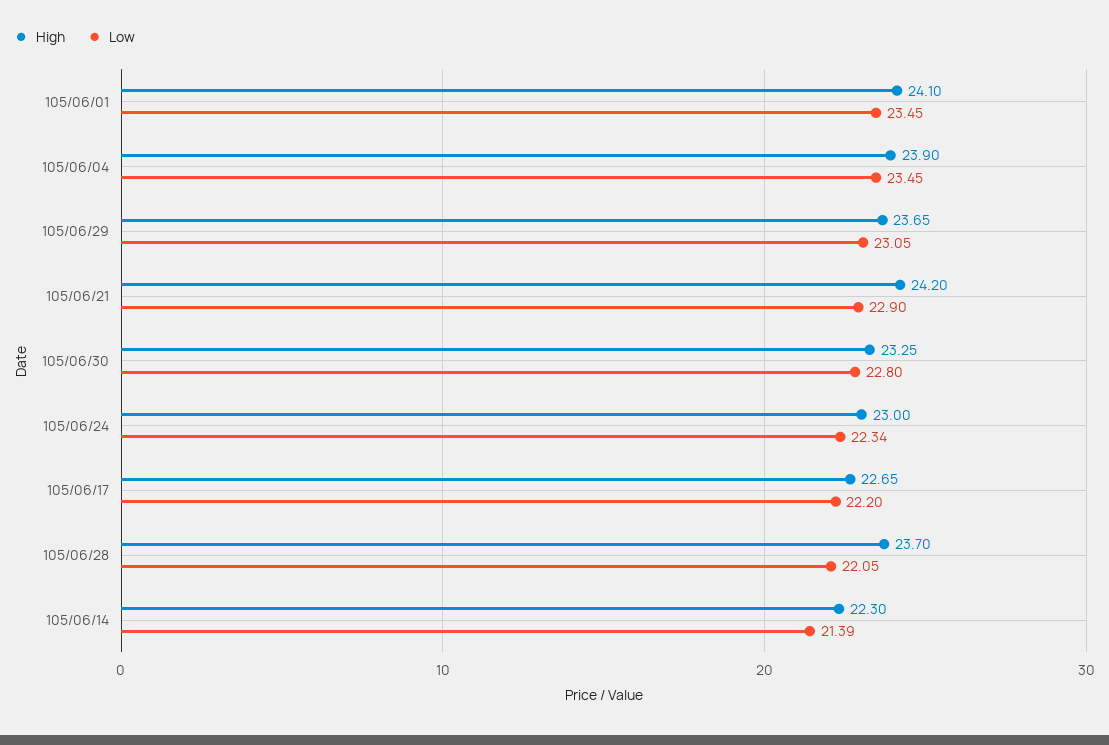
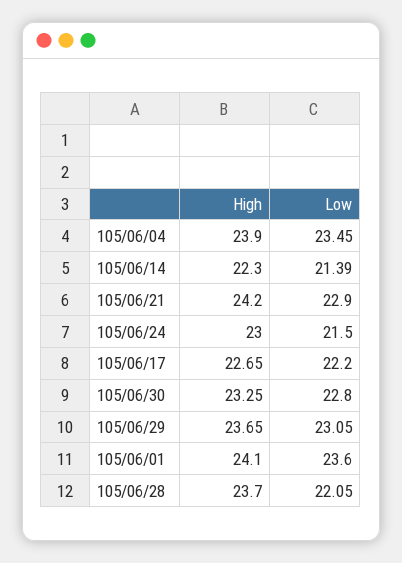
Low, 105/06/01: 23.45 -> 23.6
Low, 105/06/24: 22.34 -> 21.5

